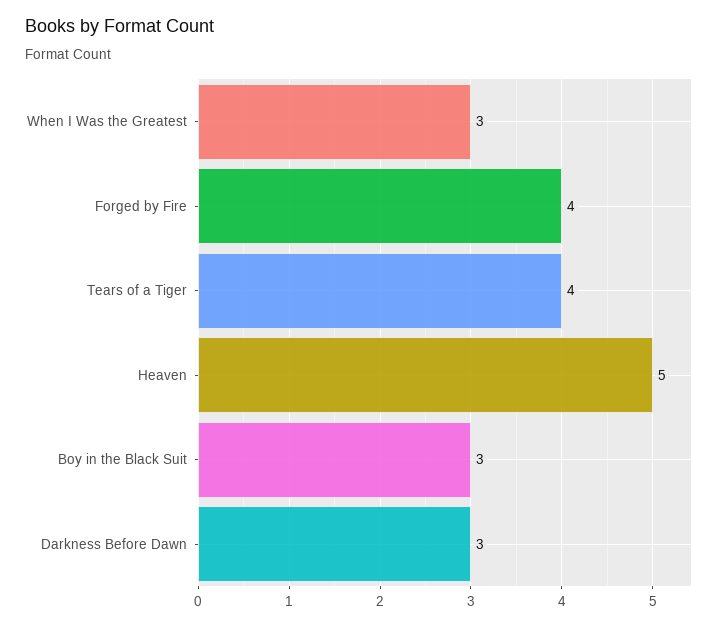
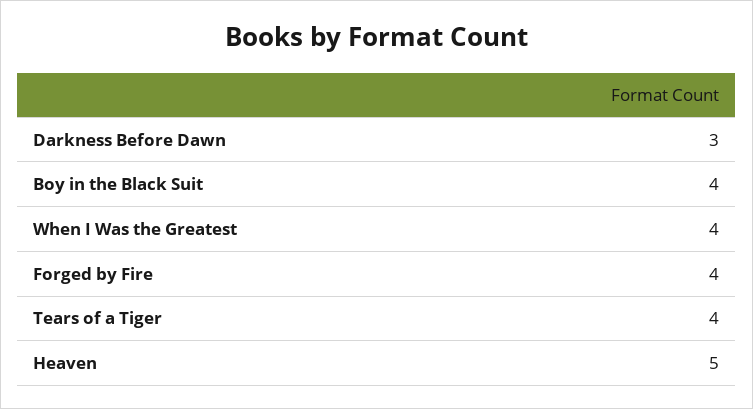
When I Was the Greatest: 3 -> 4
Boy in the Black Suit: 3 -> 4

